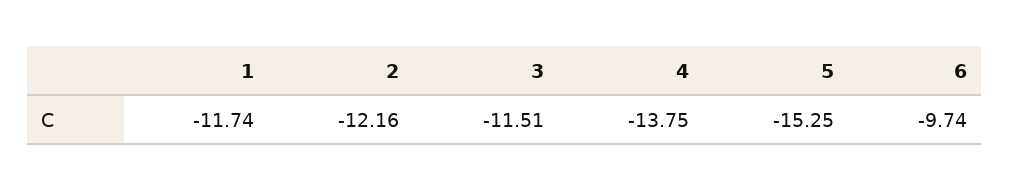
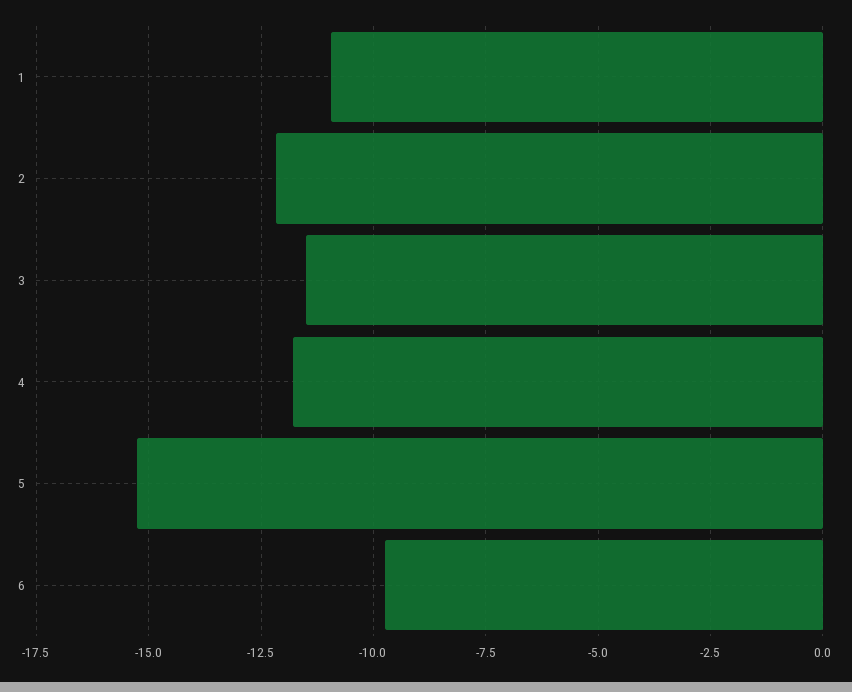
1: -11.74 -> -11
4: -13.75 -> -11.75

